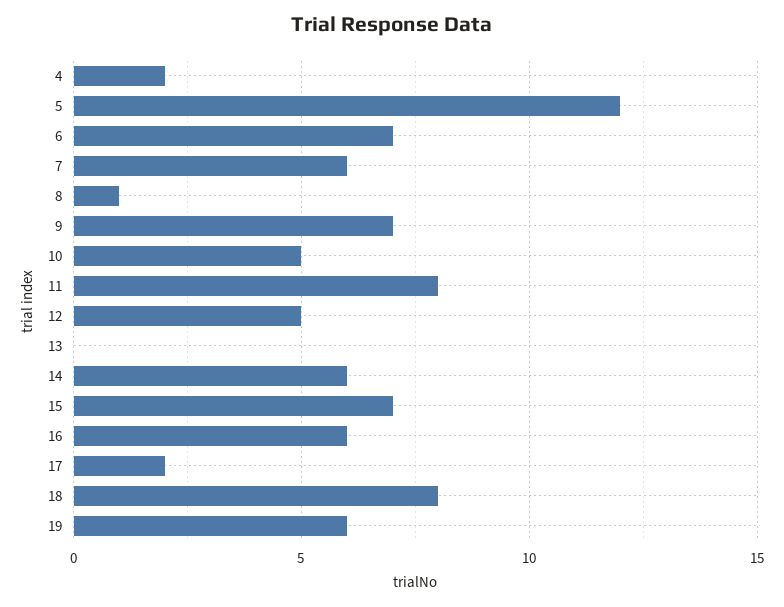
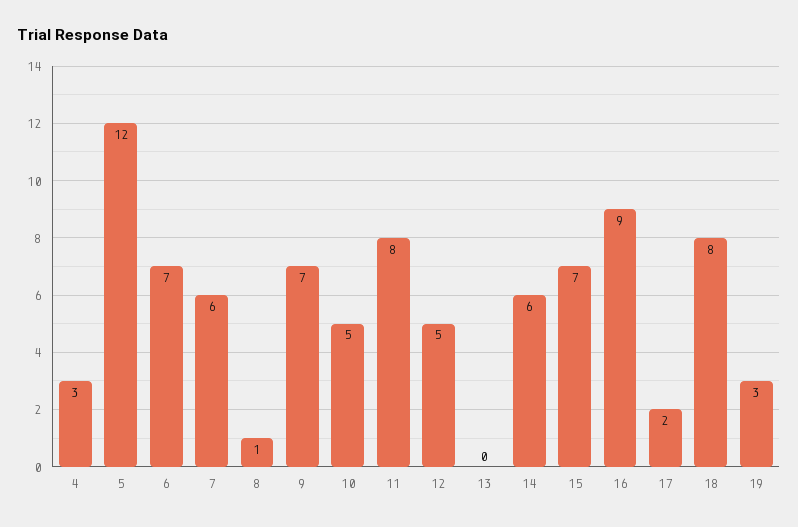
4: 2 -> 3
16: 6 -> 9
19: 6 -> 3

